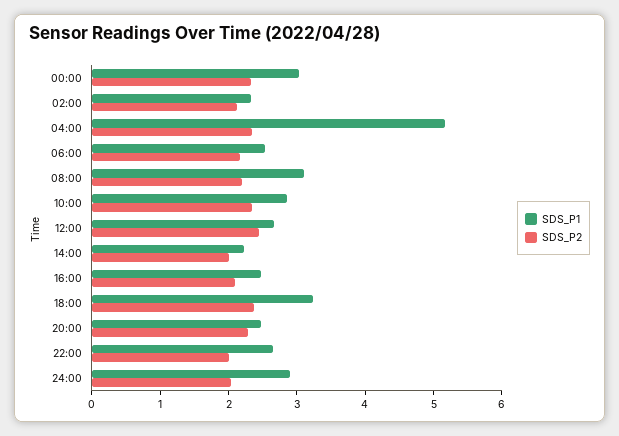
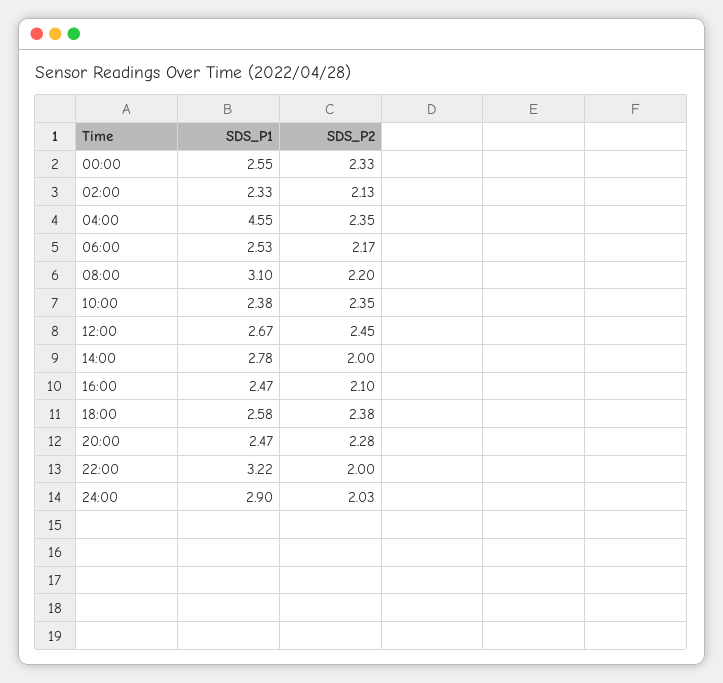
SDS_P1, 00:00: 3 -> 2.55
SDS_P1, 04:00: 5.2 -> 4.55
SDS_P1, 10:00: 2.8 -> 2.38
SDS_P1, 14:00: 2.2 -> 2.78
SDS_P1, 18:00: 3.2 -> 2.58
SDS_P1, 22:00: 2.6 -> 3.22

